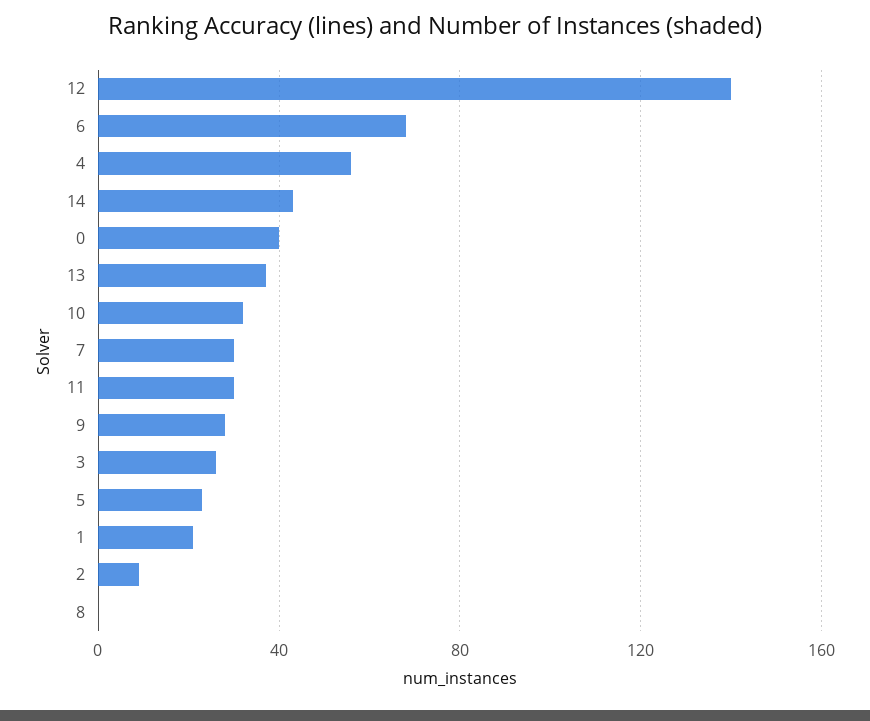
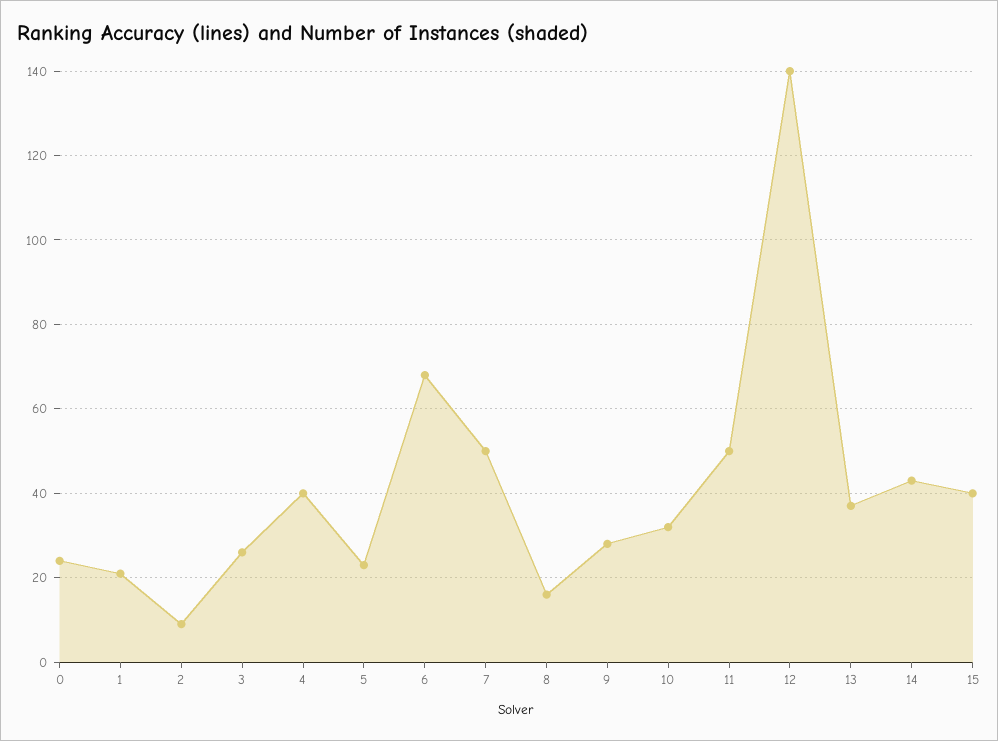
4: 55 -> 40
0: 40 -> 25
7: 30 -> 50
11: 30 -> 50
8: 0 -> 15
15: none -> 40

